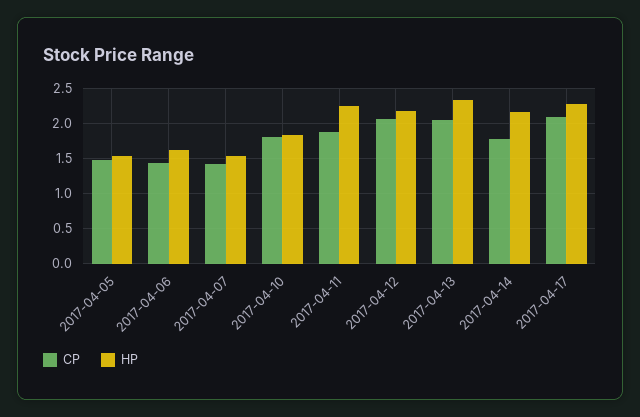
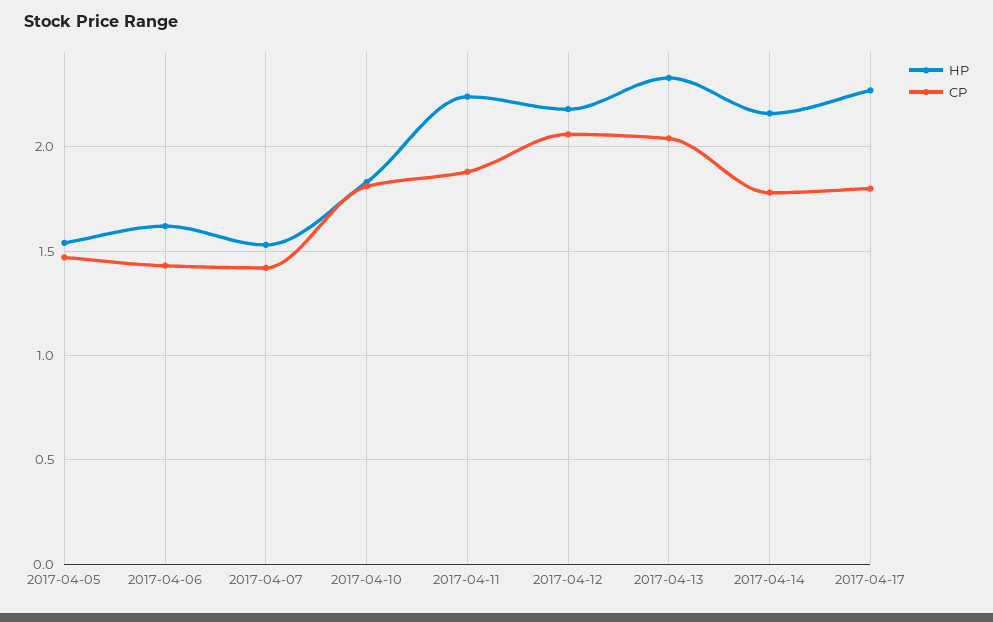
CP, 2017-04-17: 2.1 -> 1.8

